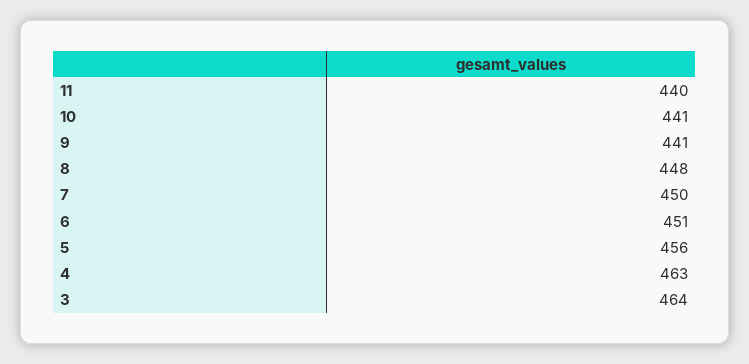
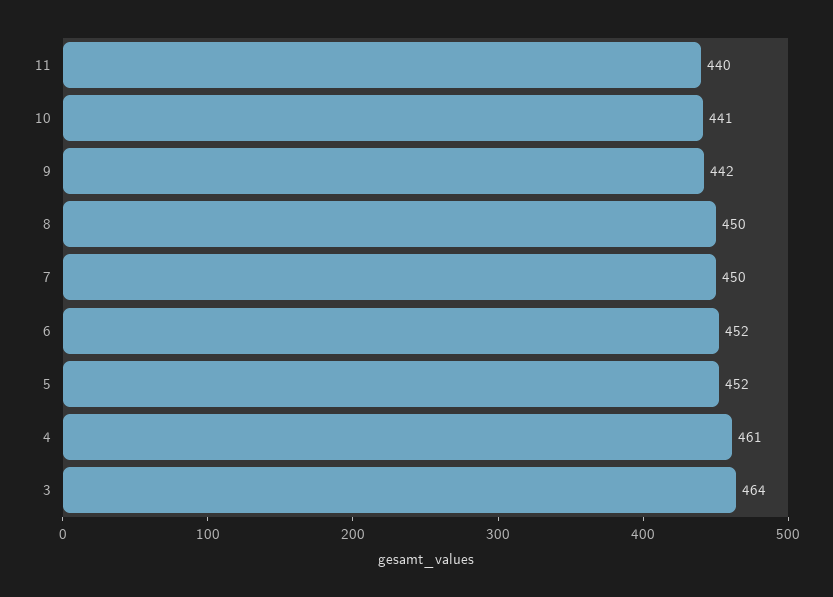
9: 441 -> 442
8: 448 -> 450
6: 451 -> 452
5: 456 -> 452
4: 463 -> 461

